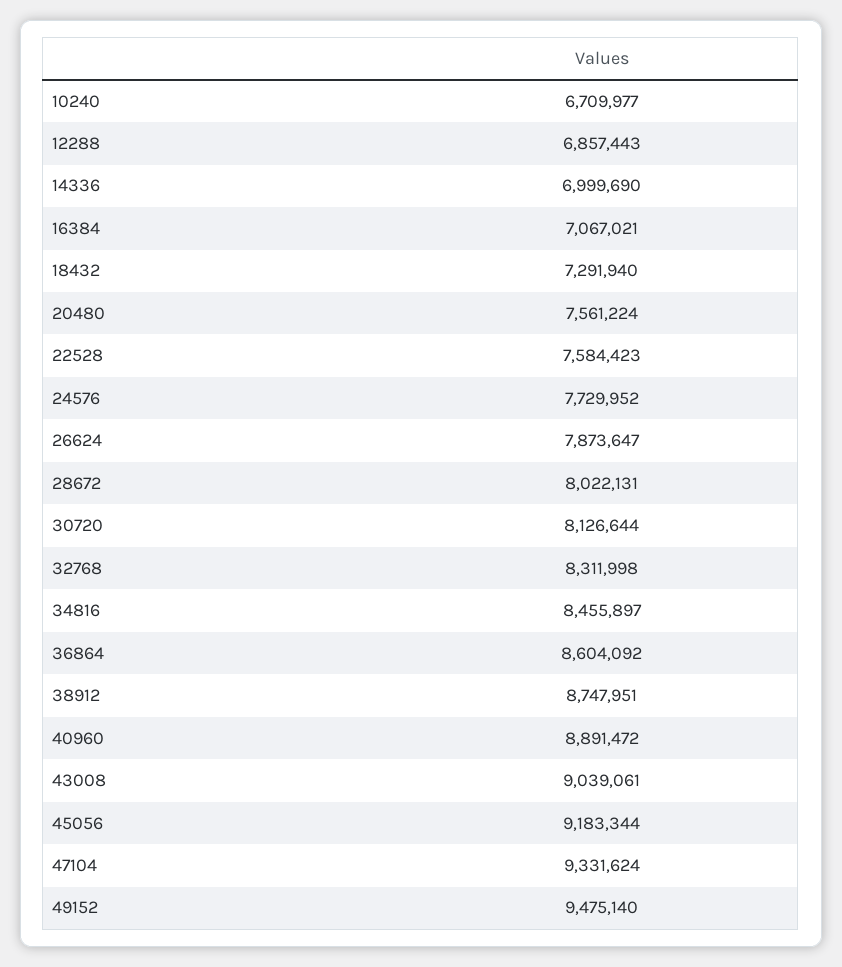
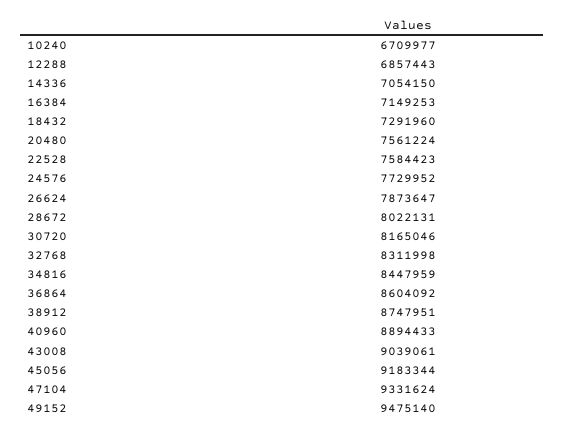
14336: 6999690 -> 7054150
16384: 7067021 -> 7149253
18432: 7291940 -> 7291960
30720: 8126644 -> 8165046
34816: 8455897 -> 8447959
40960: 8891472 -> 8894433

